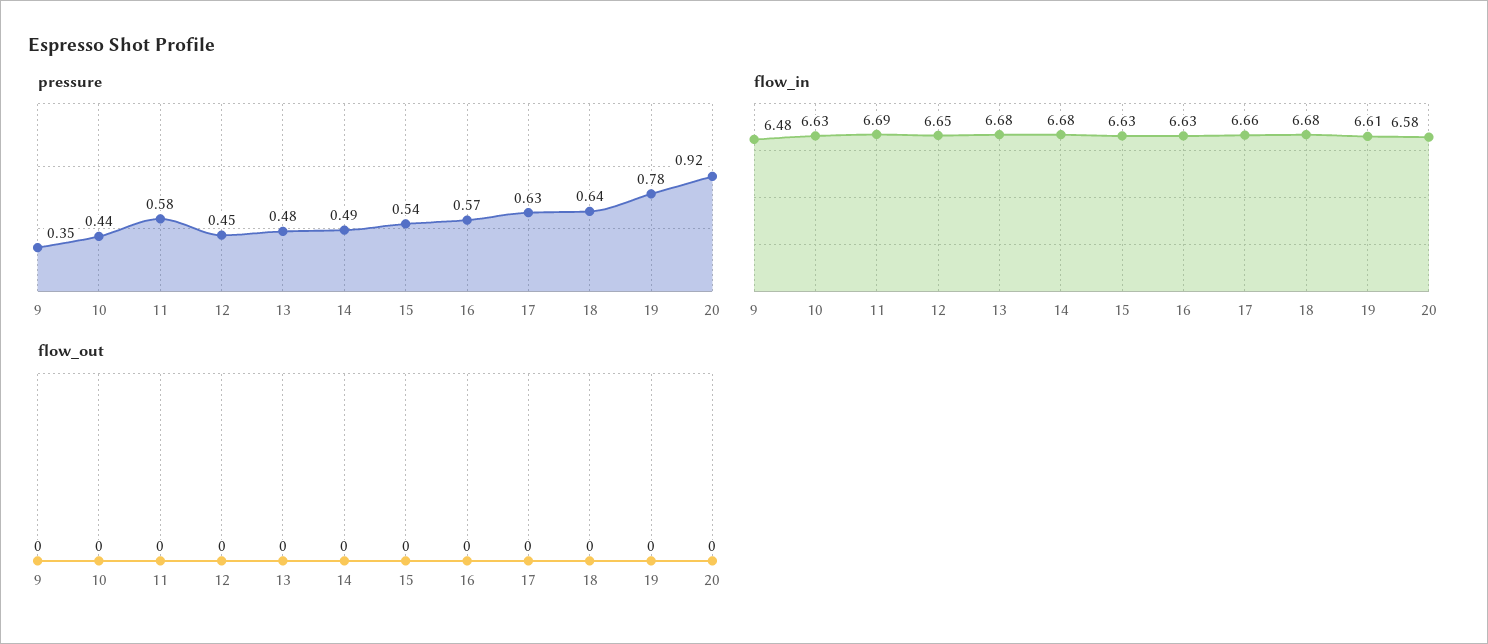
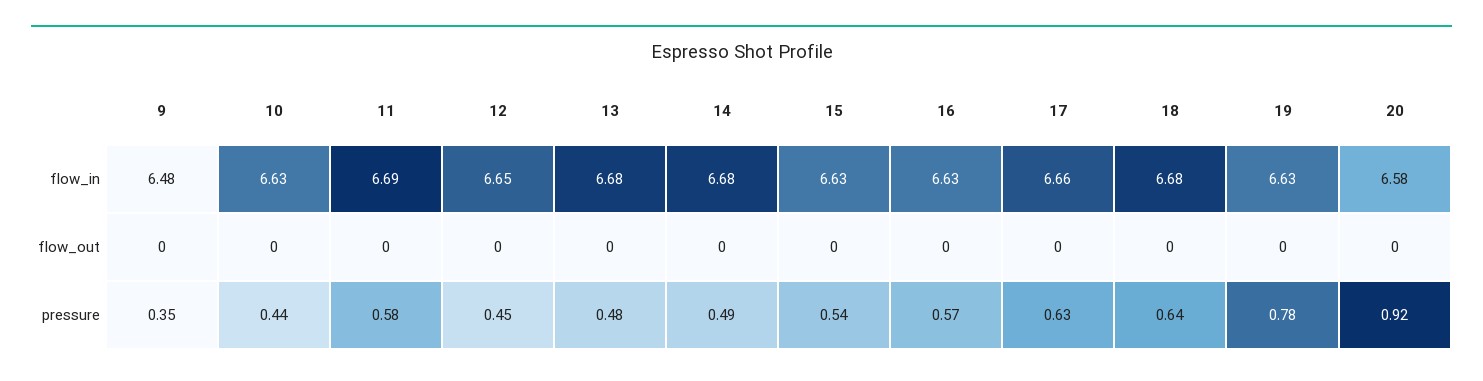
flow_in, 19: 6.61 -> 6.63

